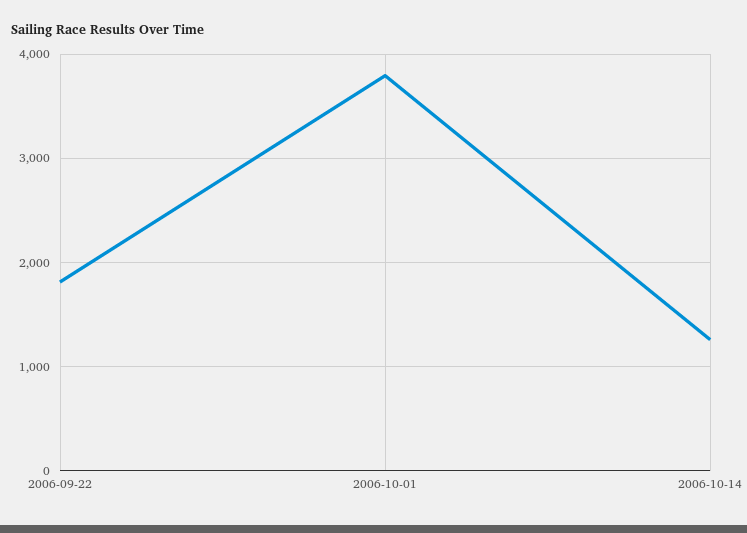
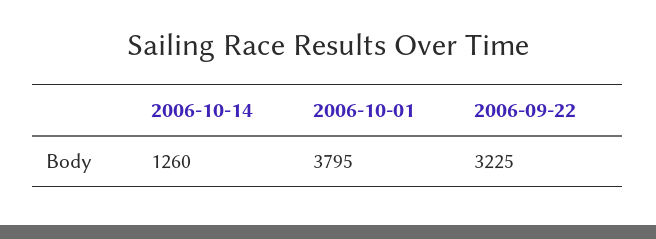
2006-09-22: 1800 -> 3225

